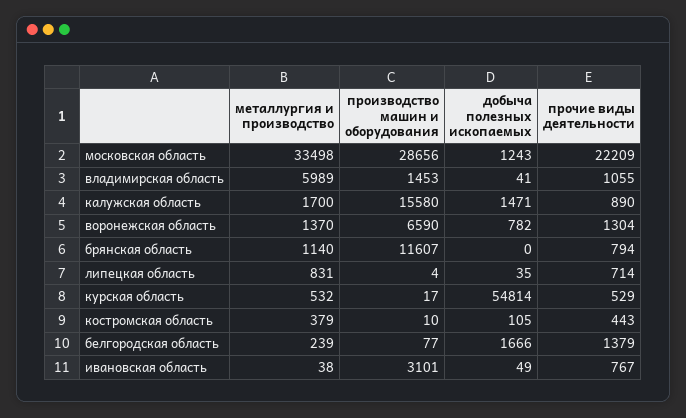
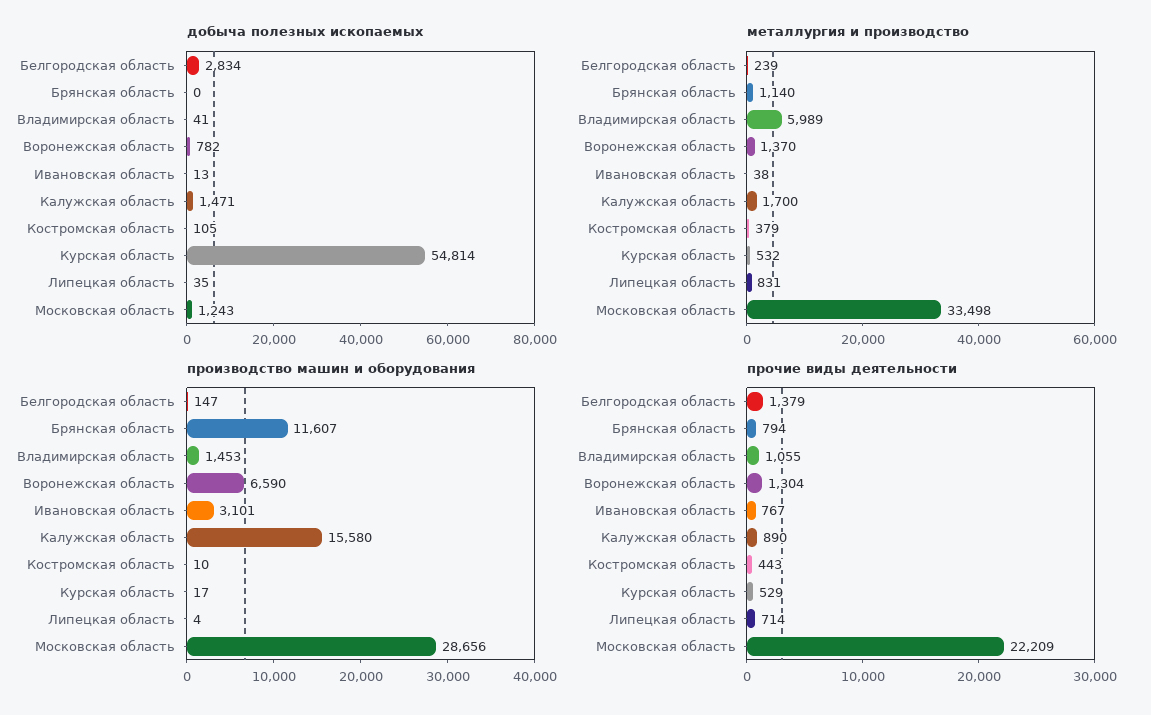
производство машин и оборудования, белгородская область: 77 -> 147
добыча полезных ископаемых, белгородская область: 1666 -> 2834
добыча полезных ископаемых, ивановская область: 49 -> 13

